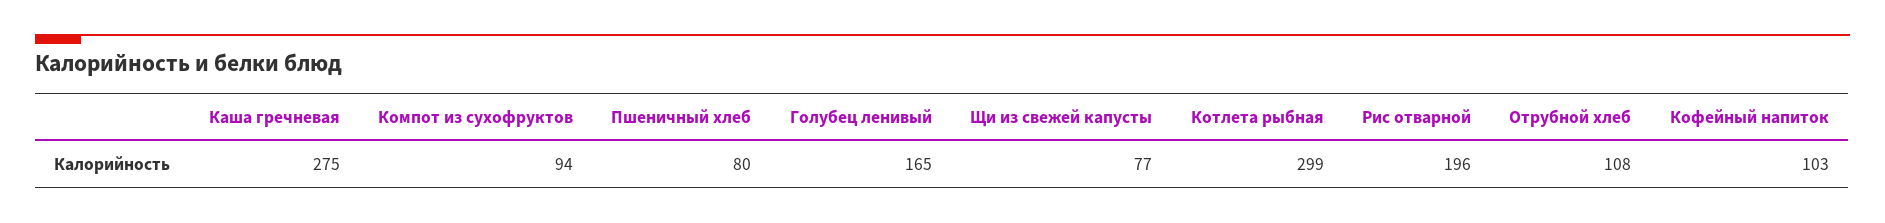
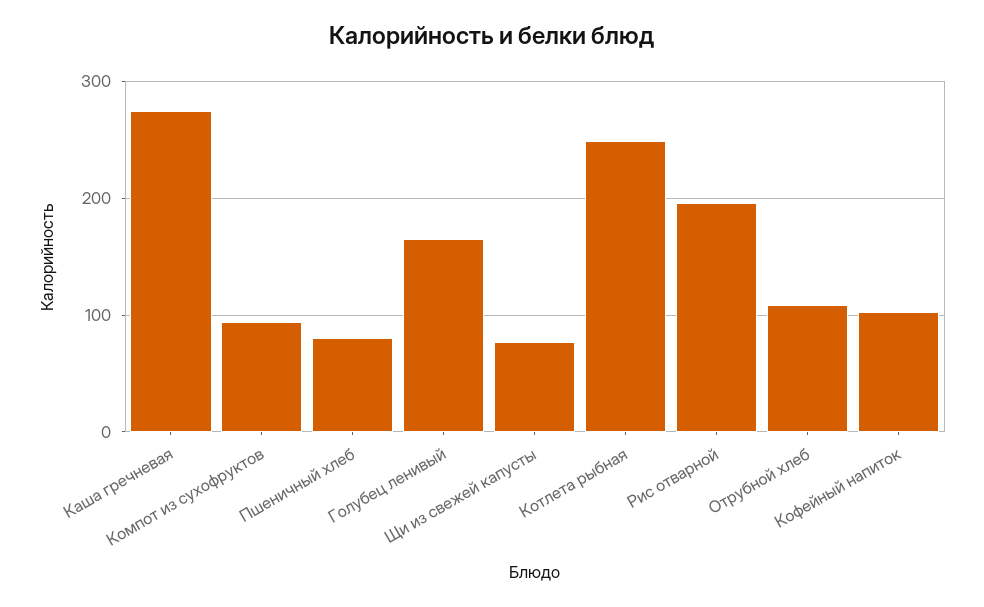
Котлета рыбная: 299 -> 250

